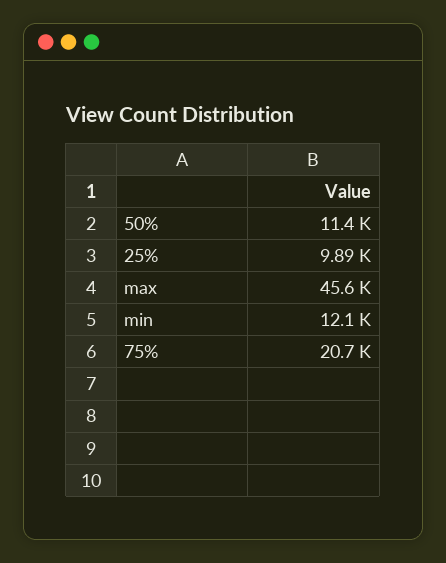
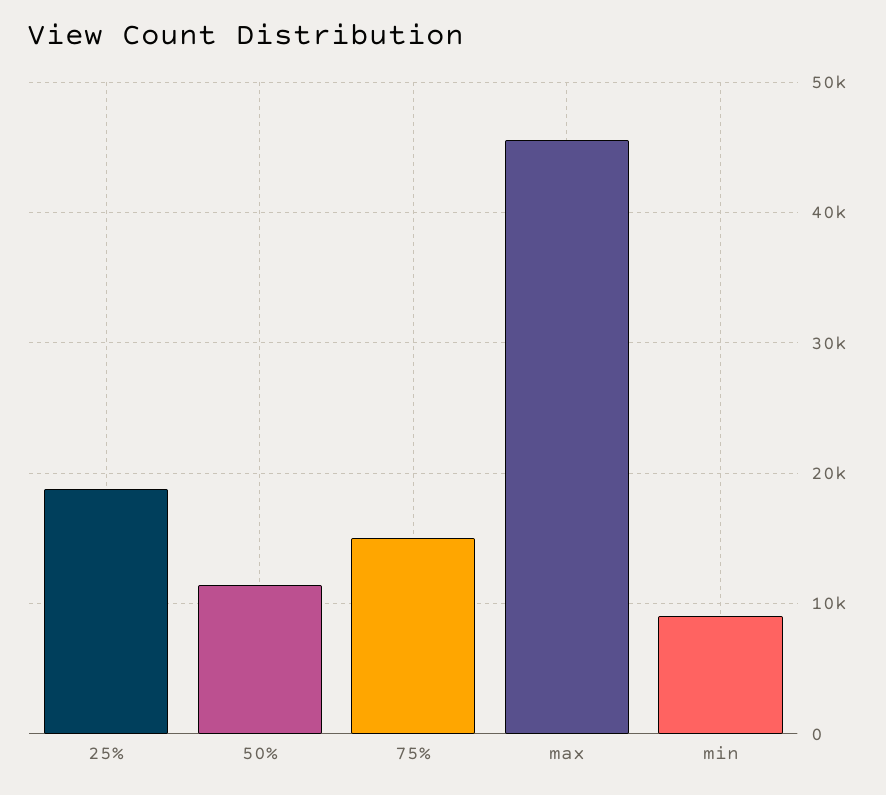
25%: 9890 -> 19000
min: 12100 -> 9000
75%: 20700 -> 15000

